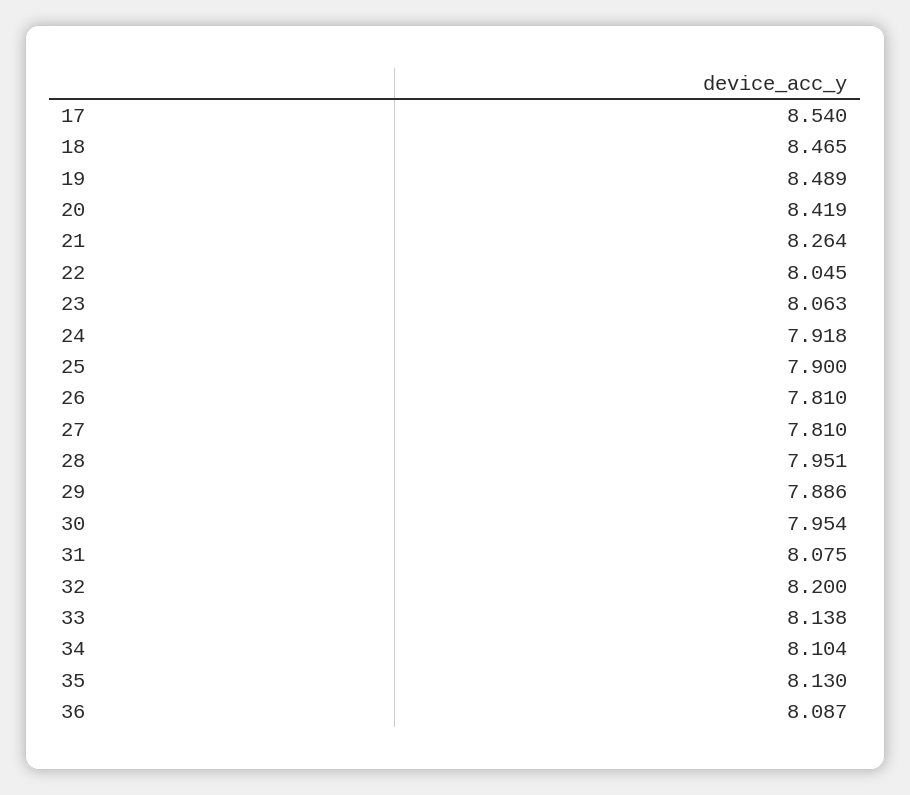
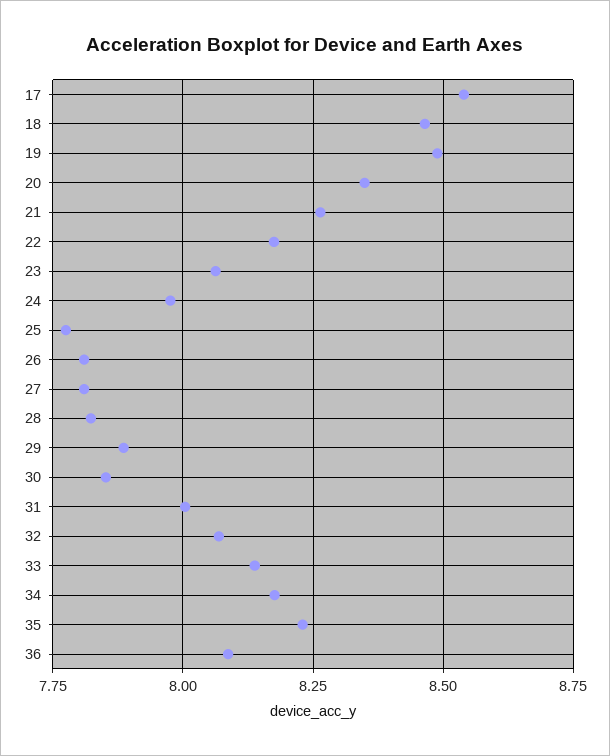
20: 8.419 -> 8.35
22: 8.045 -> 8.175
24: 7.918 -> 7.975
25: 7.9 -> 7.775
28: 7.951 -> 7.825
30: 7.954 -> 7.85
31: 8.075 -> 8
32: 8.2 -> 8.075
34: 8.104 -> 8.175
35: 8.13 -> 8.225

